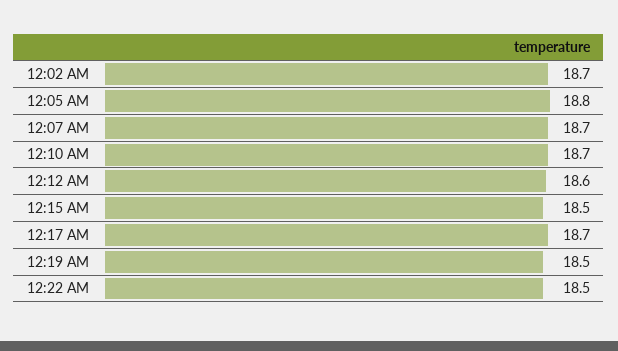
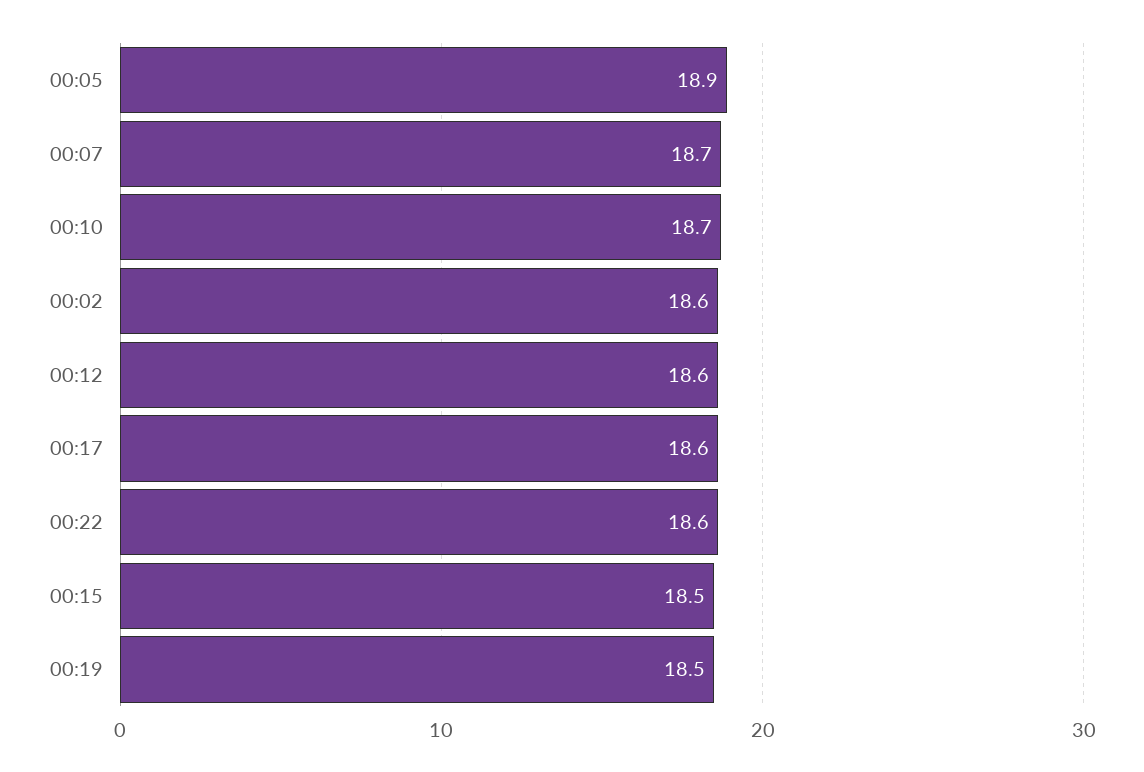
12:02 AM: 18.7 -> 18.6
12:05 AM: 18.8 -> 18.9
12:17 AM: 18.7 -> 18.6
12:22 AM: 18.5 -> 18.6

